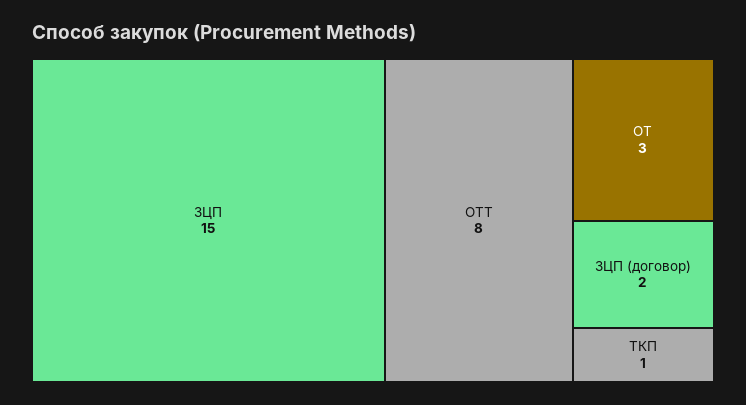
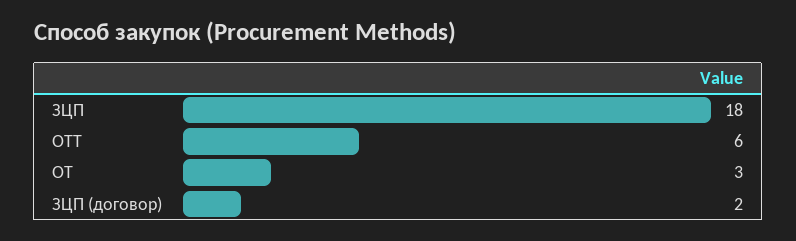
ЗЦП: 15 -> 18
ОТТ: 8 -> 6
ТКП: 1 -> none

